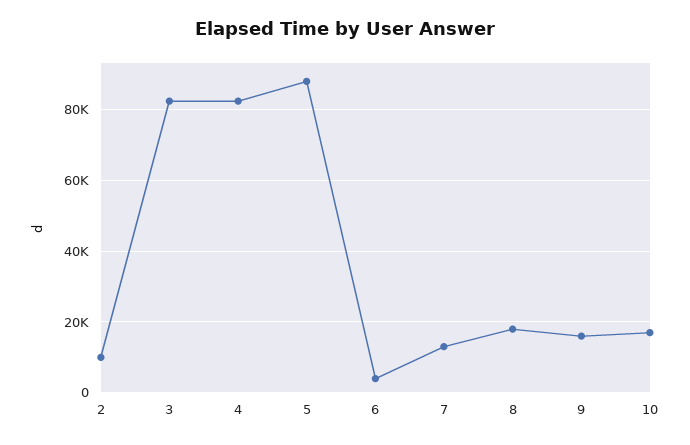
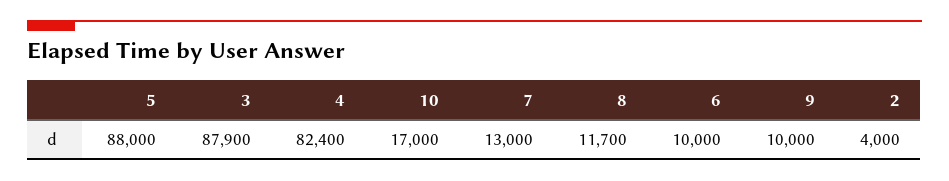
2: 10000 -> 4000
3: 82000 -> 87900
6: 4000 -> 10000
8: 18000 -> 11700
9: 16000 -> 10000

